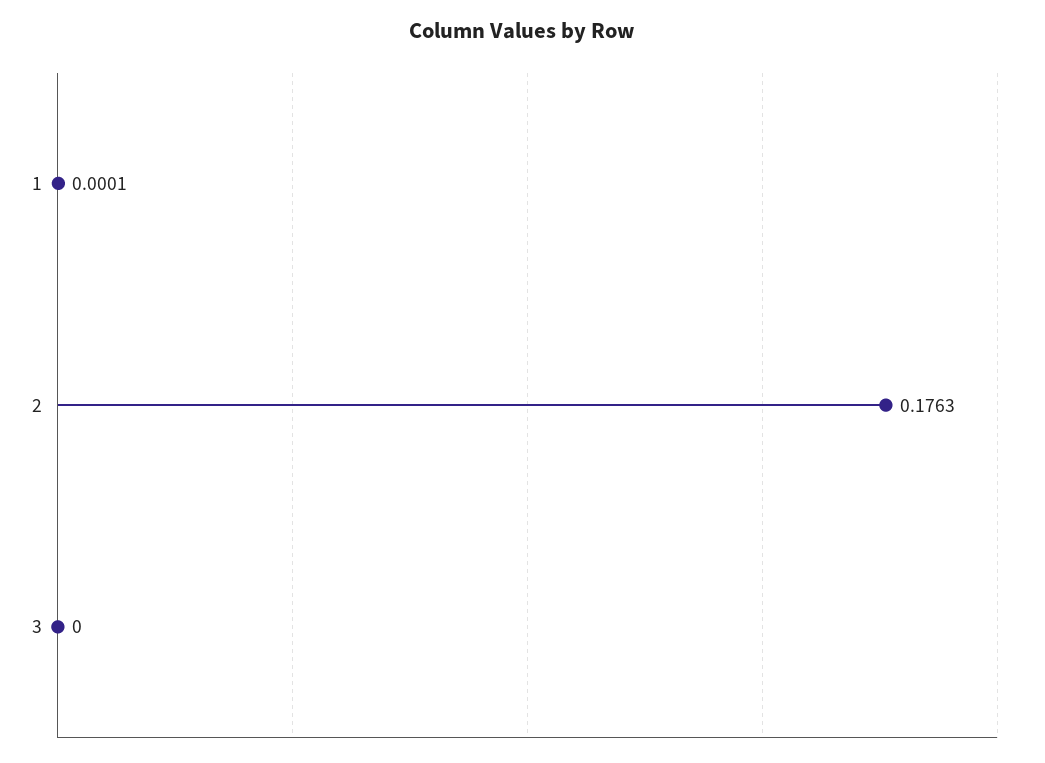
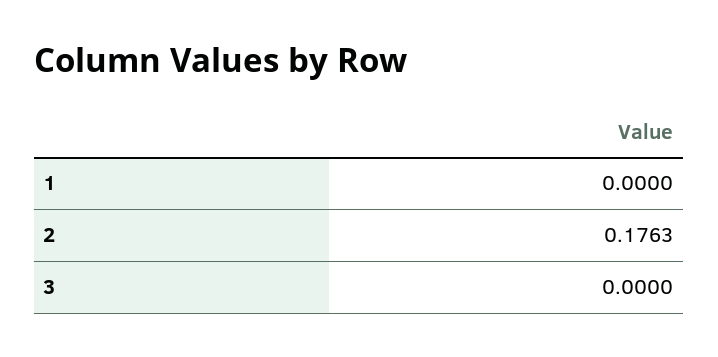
1: 0.0001 -> 0

